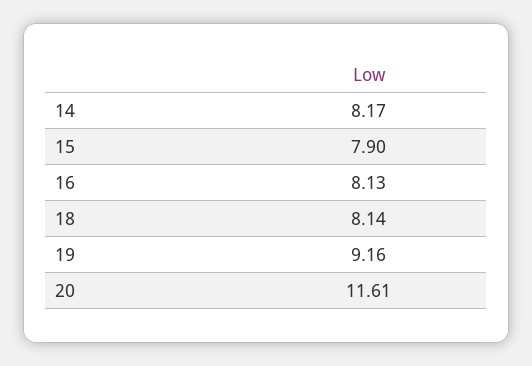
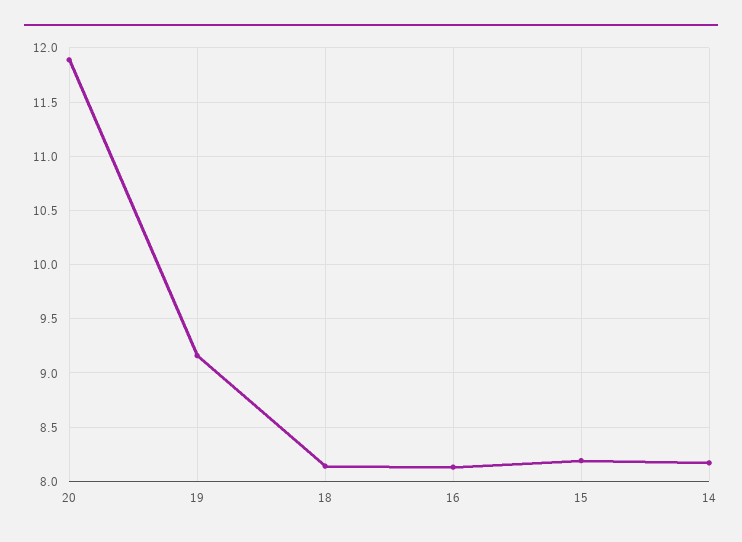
15: 7.9 -> 8.2
20: 11.61 -> 11.9

